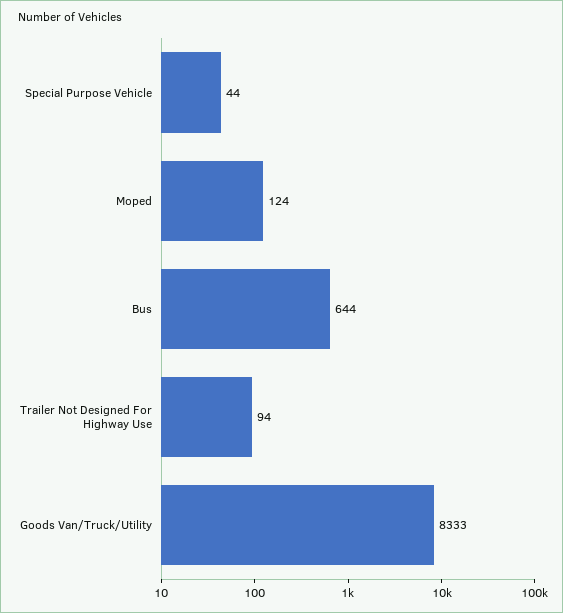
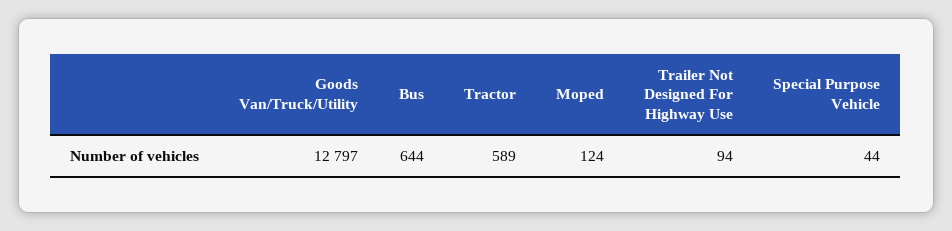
Goods Van/Truck/Utility: 8333 -> 12797
Tractor: none -> 589

